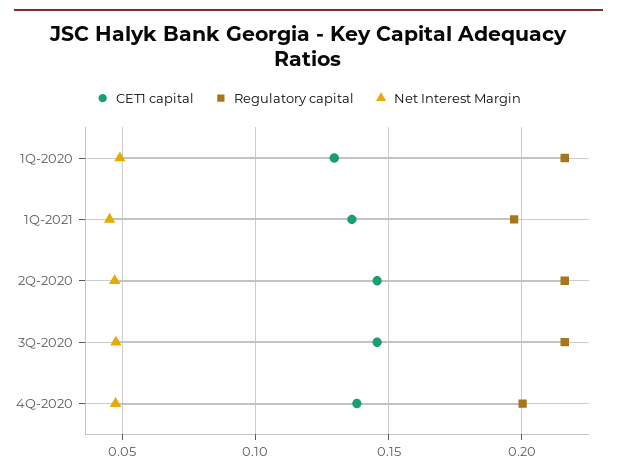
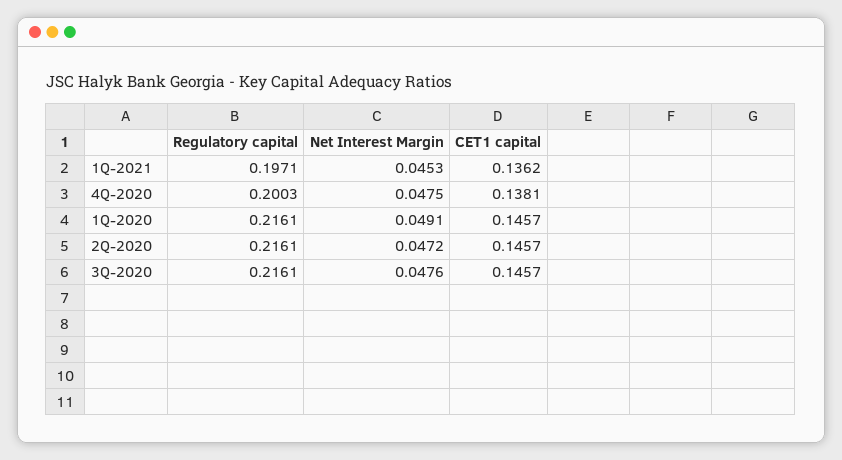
CET1 capital, 1Q-2020: 0.13 -> 0.1457

